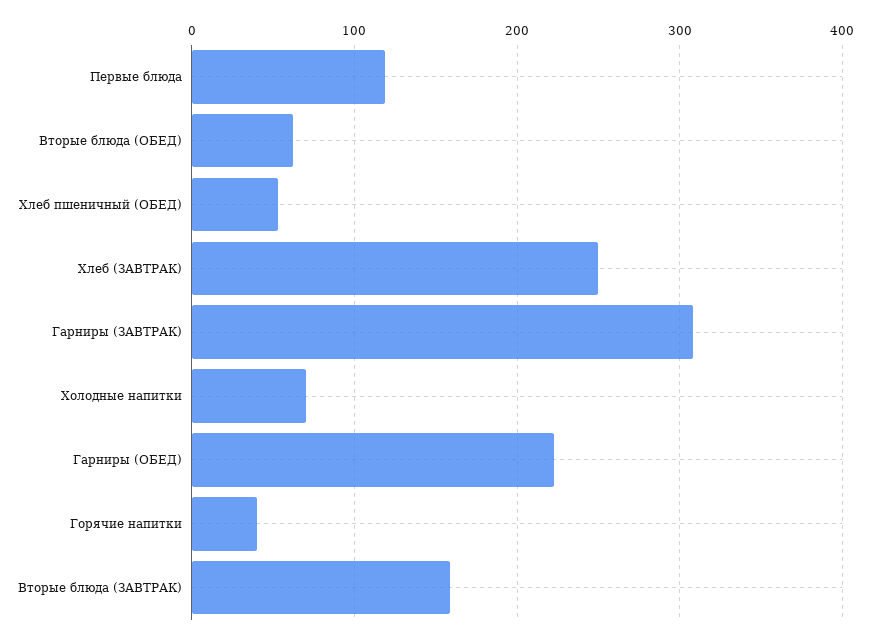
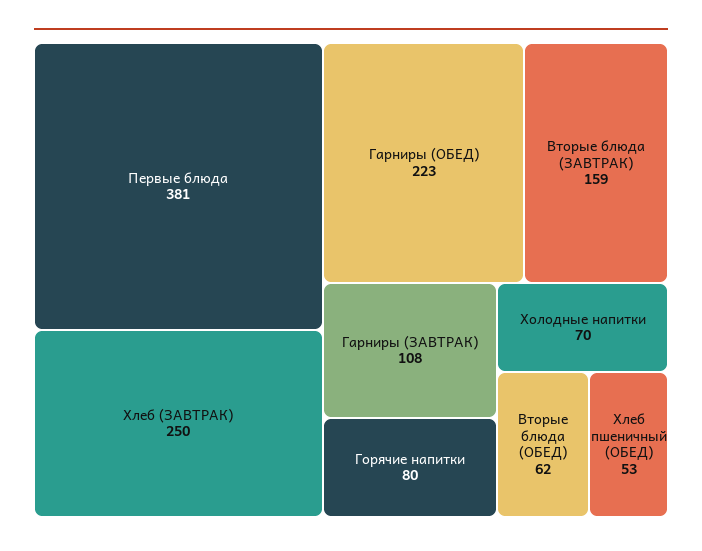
Первые блюда: 120 -> 381
Гарниры (ЗАВТРАК): 310 -> 108
Горячие напитки: 40 -> 80

